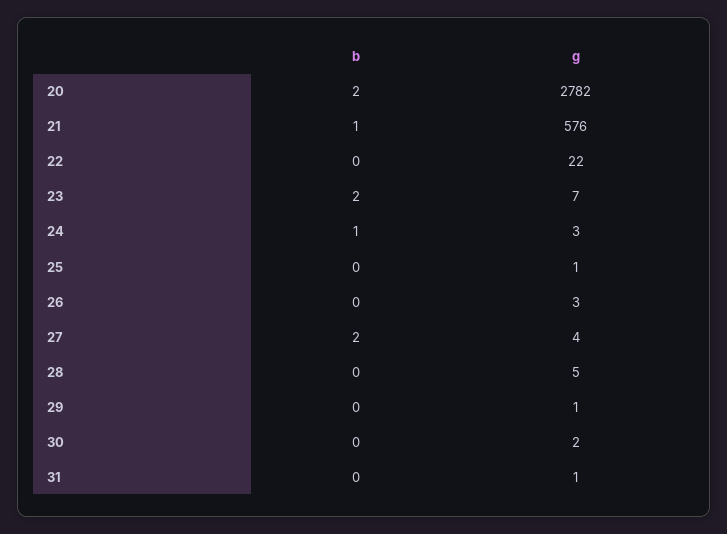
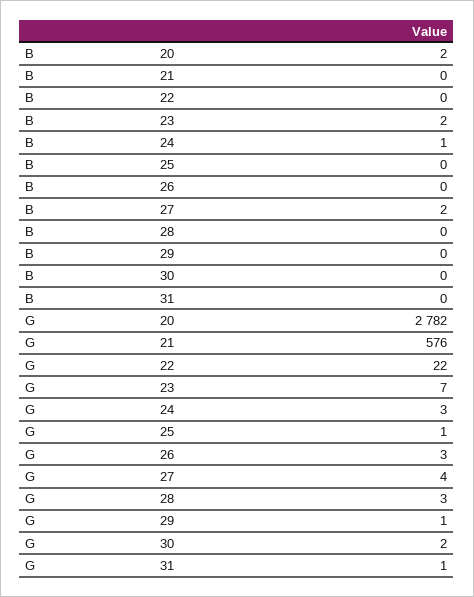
b, 21: 1 -> 0
g, 28: 5 -> 3

